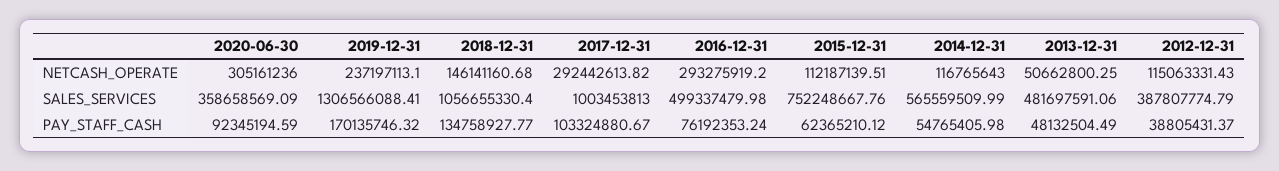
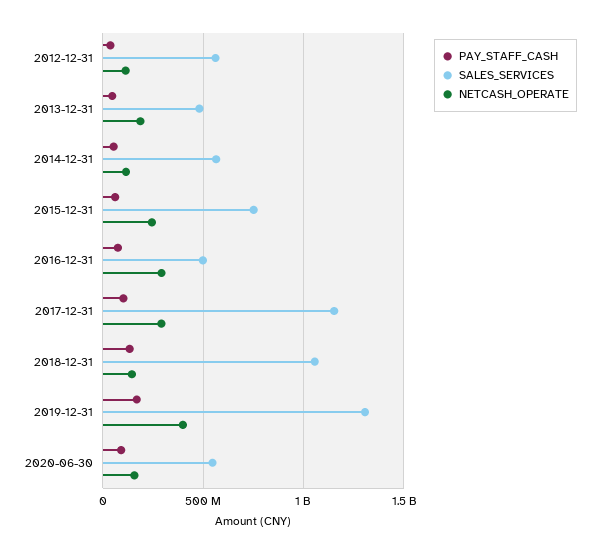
NETCASH_OPERATE, 2020-06-30: 305161236 -> 150000000
NETCASH_OPERATE, 2019-12-31: 237197113.1 -> 400000000
NETCASH_OPERATE, 2015-12-31: 112187139.51 -> 250000000
NETCASH_OPERATE, 2013-12-31: 50662800.25 -> 200000000
SALES_SERVICES, 2020-06-30: 358658569.09 -> 550000000
SALES_SERVICES, 2017-12-31: 1003453813 -> 1150000000
SALES_SERVICES, 2012-12-31: 387807774.79 -> 550000000

